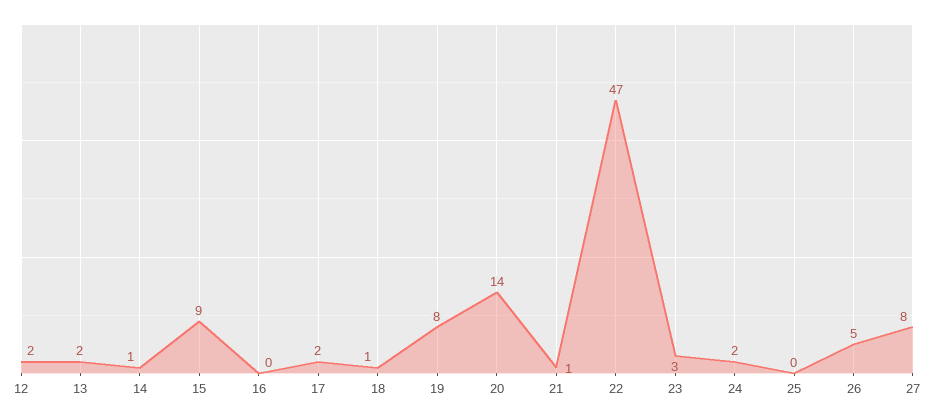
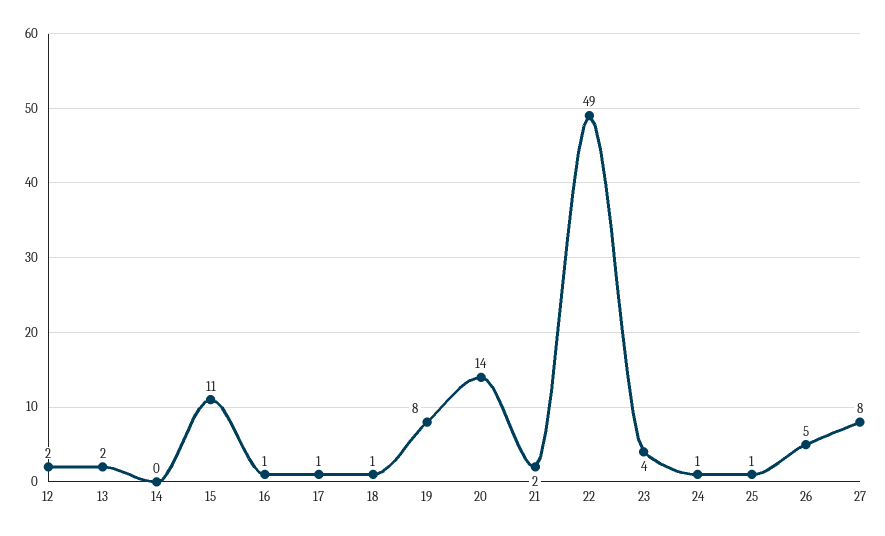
14: 1 -> 0
15: 9 -> 11
16: 0 -> 1
17: 2 -> 1
21: 1 -> 2
22: 47 -> 49
23: 3 -> 4
24: 2 -> 1
25: 0 -> 1

